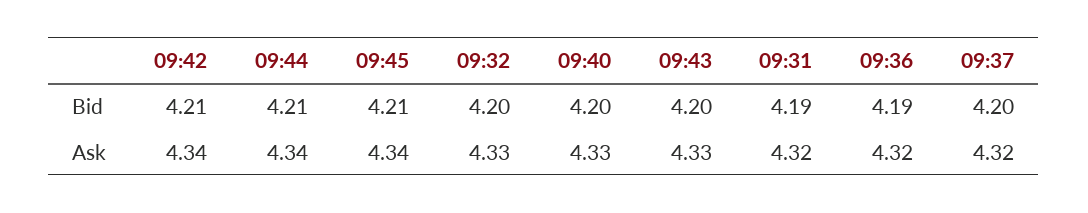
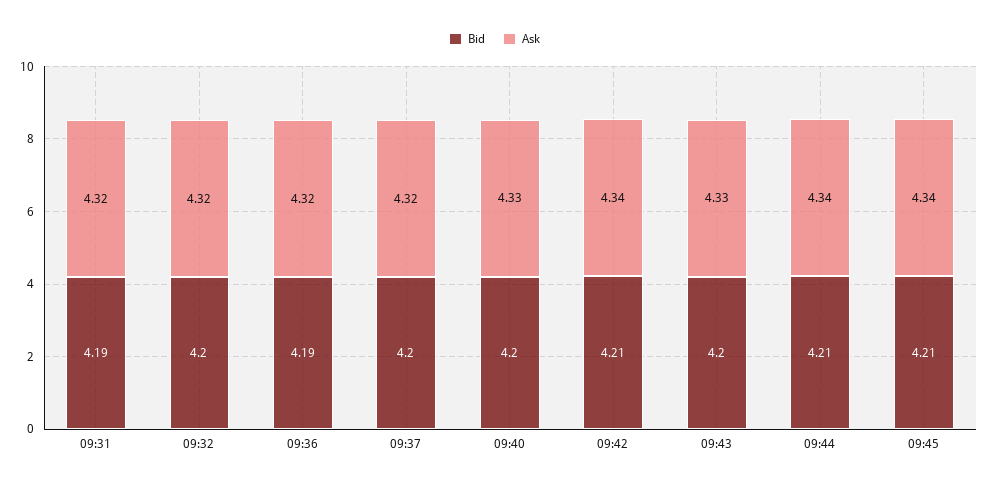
Ask, 09:32: 4.33 -> 4.32

